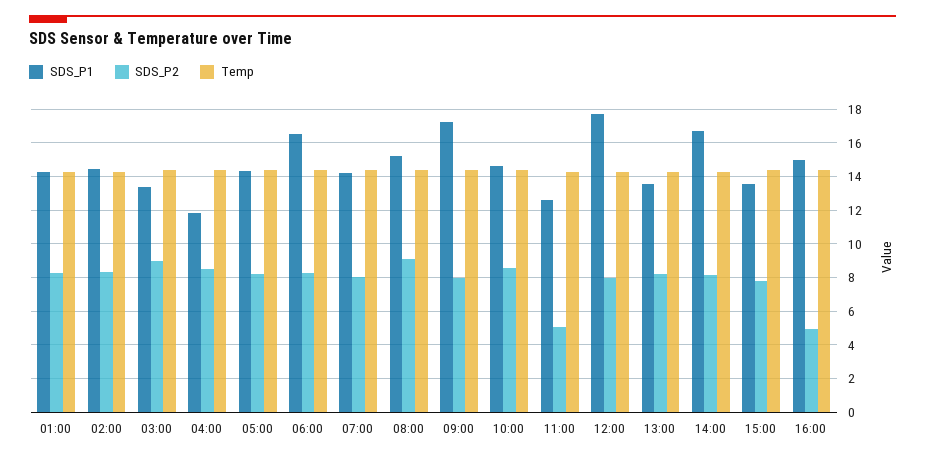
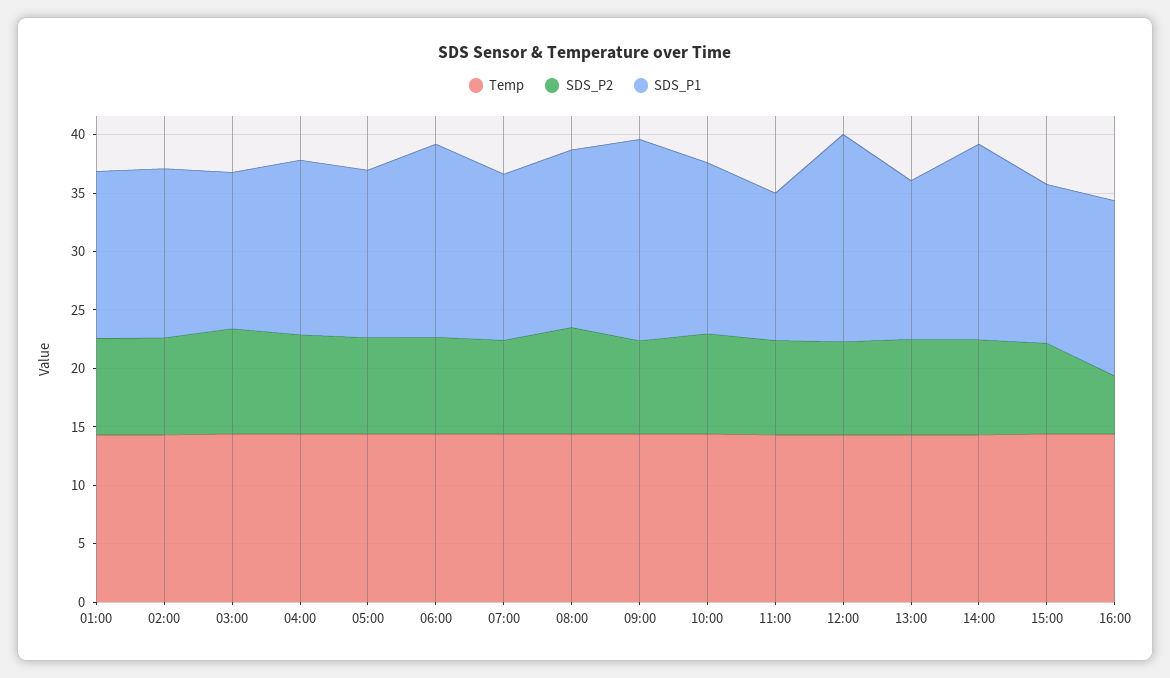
SDS_P1, 04:00: 12 -> 15
SDS_P2, 11:00: 5 -> 8

